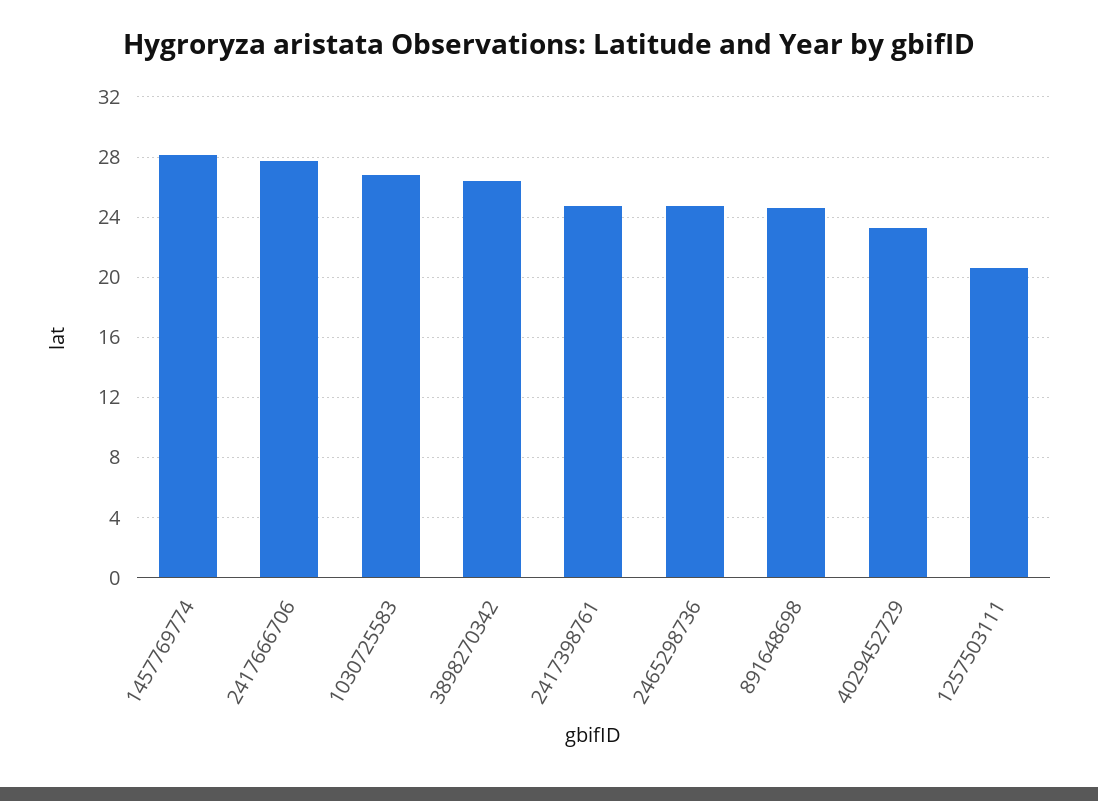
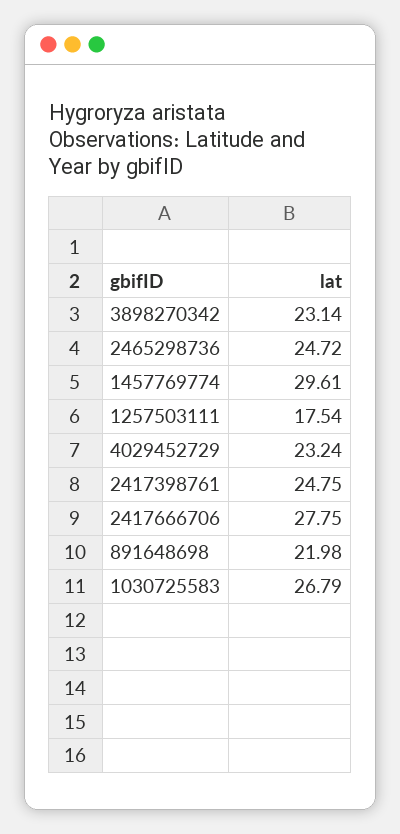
1457769774: 28 -> 29.61
3898270342: 26.5 -> 23.14
891648698: 24.5 -> 21.98
1257503111: 20.5 -> 17.54

